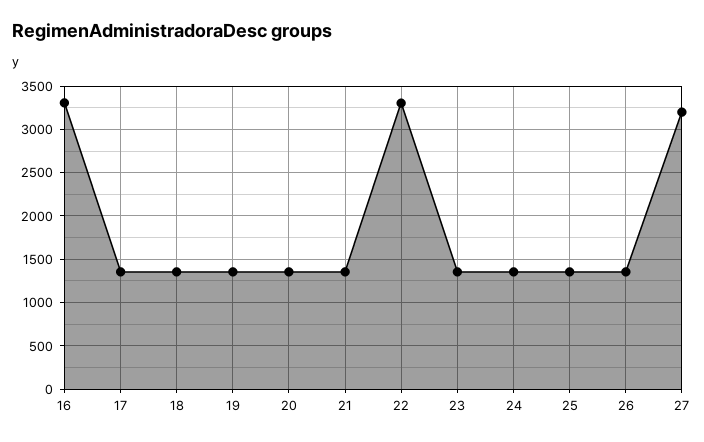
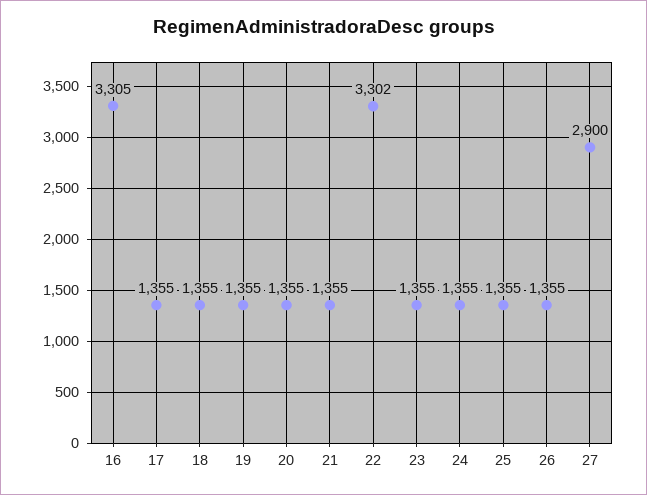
27: 3200 -> 2900

